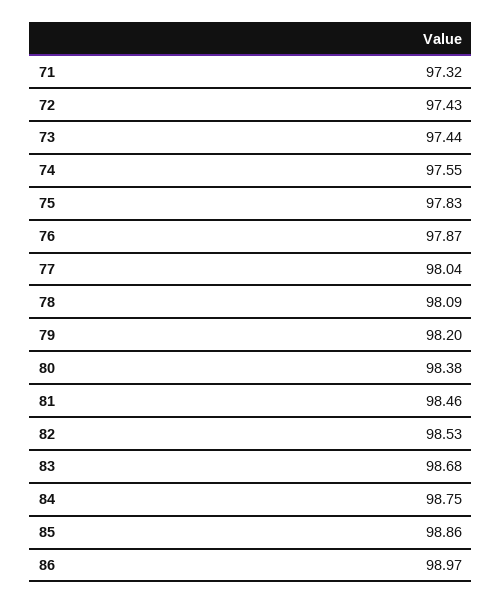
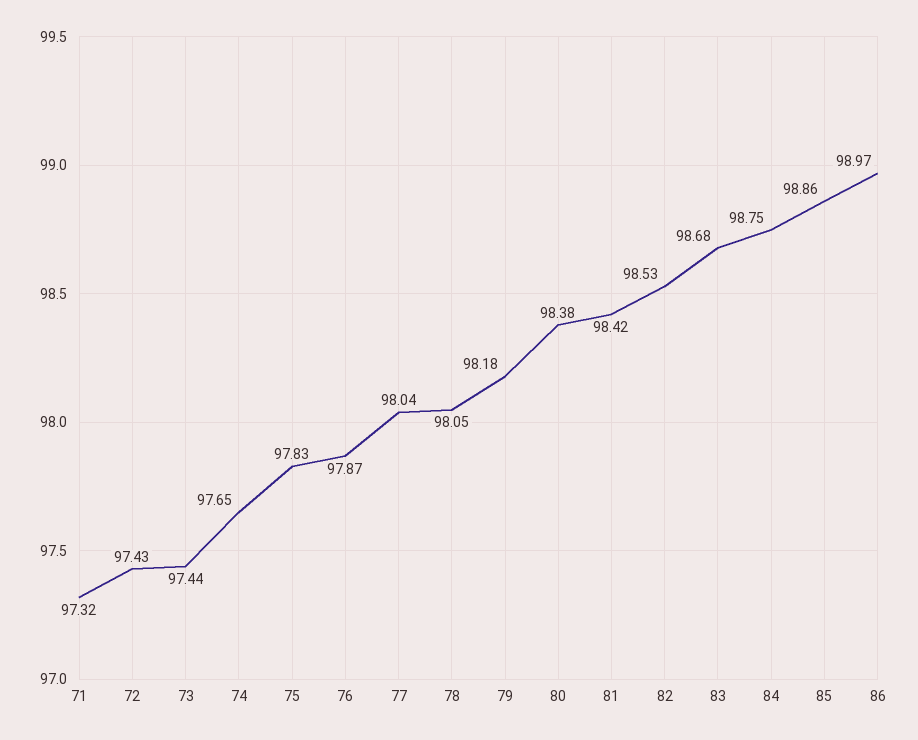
74: 97.55 -> 97.65
78: 98.09 -> 98.05
79: 98.2 -> 98.18
81: 98.46 -> 98.42

